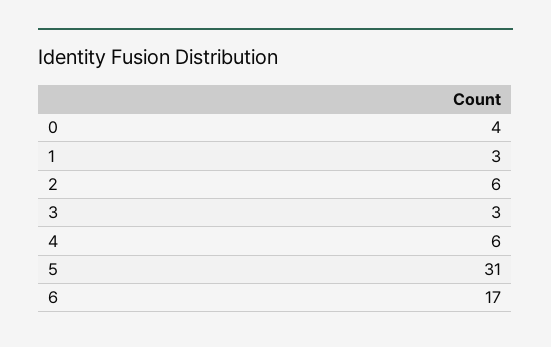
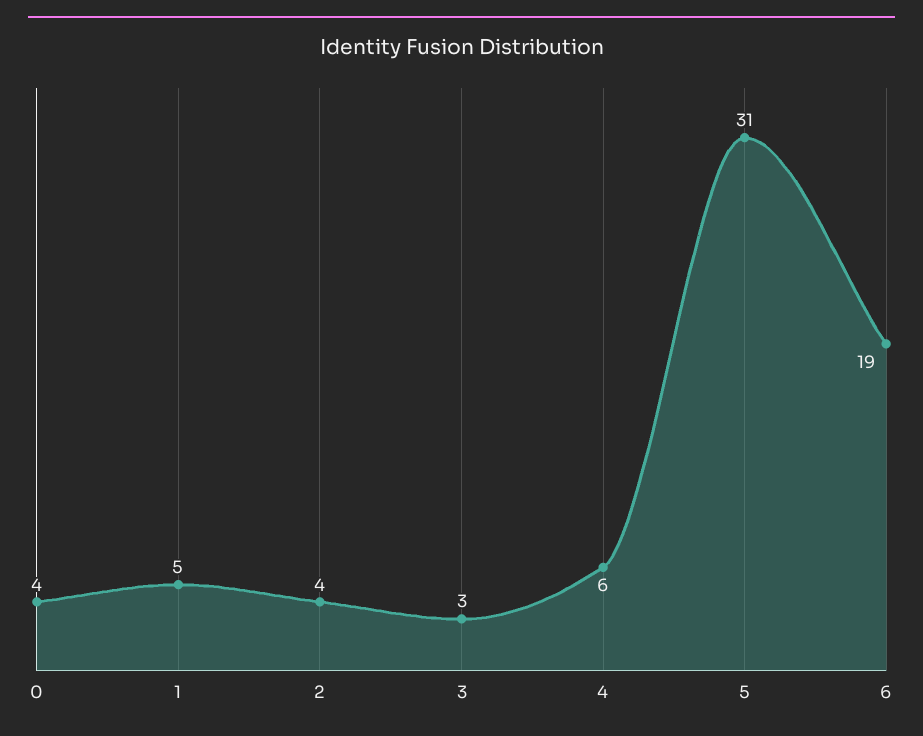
1: 3 -> 5
2: 6 -> 4
6: 17 -> 19

